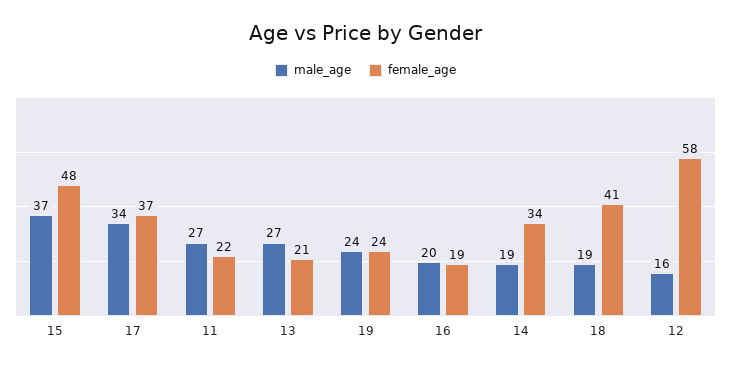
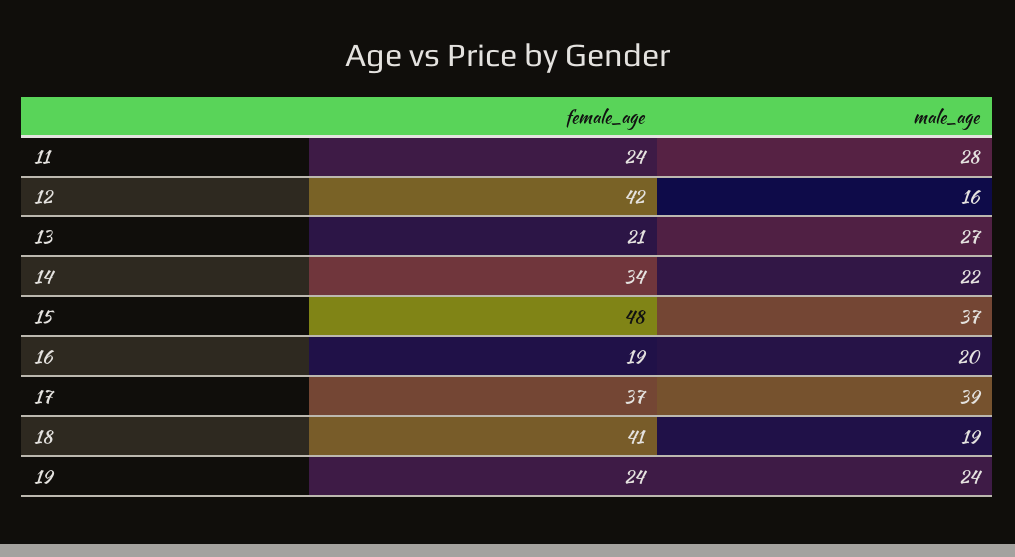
male_age, 17: 34 -> 39
male_age, 11: 27 -> 28
female_age, 11: 22 -> 24
male_age, 14: 19 -> 22
female_age, 12: 58 -> 42

